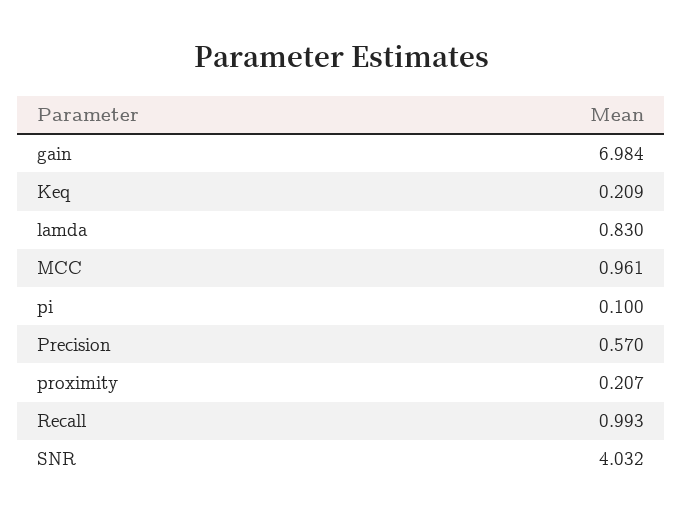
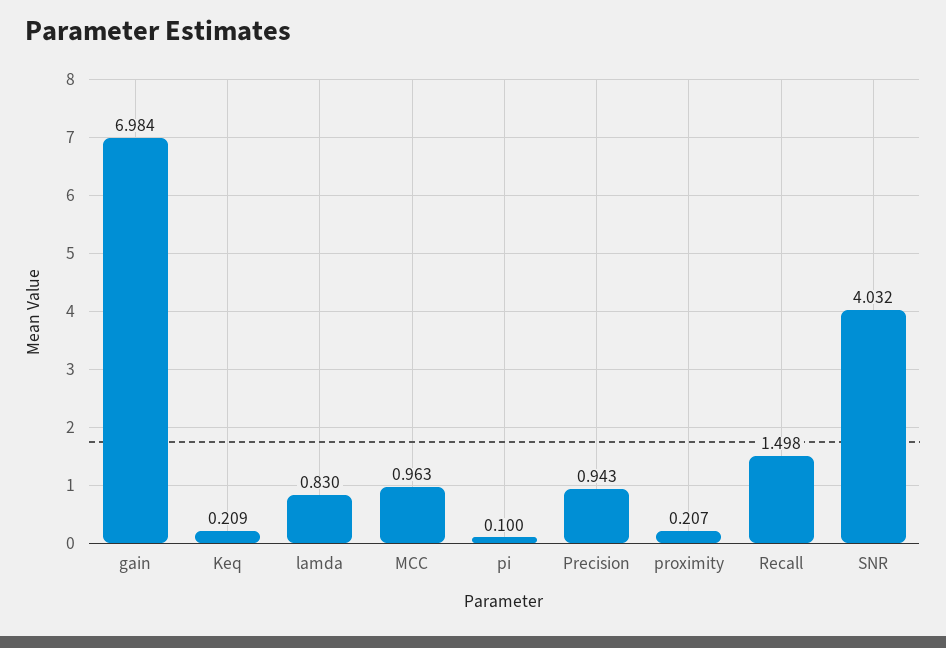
MCC: 0.961 -> 0.963
Precision: 0.57 -> 0.943
Recall: 0.993 -> 1.498

